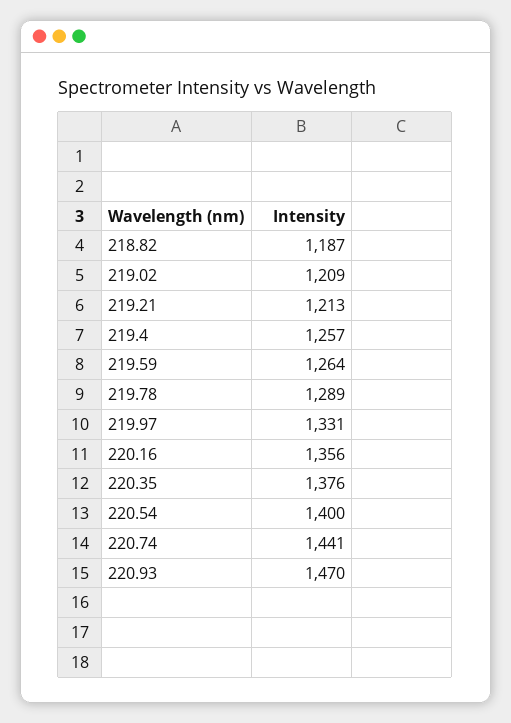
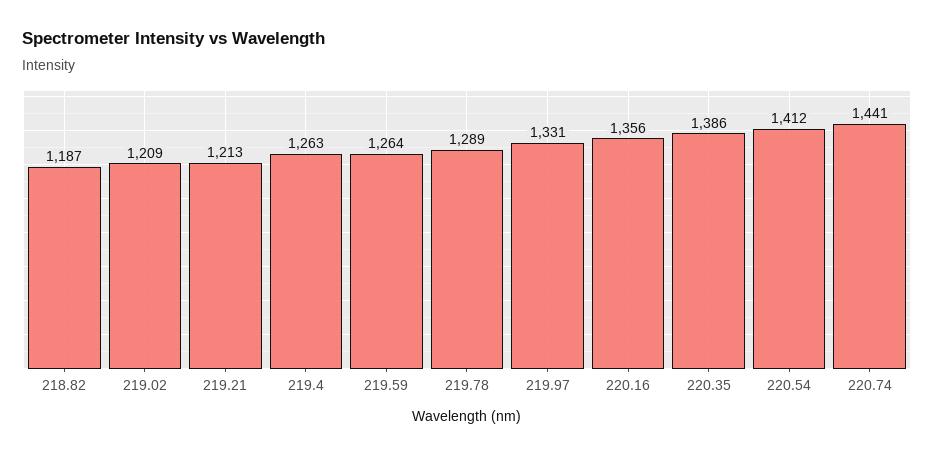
219.4: 1257 -> 1263
220.35: 1376 -> 1386
220.54: 1400 -> 1412
220.93: 1470 -> none

